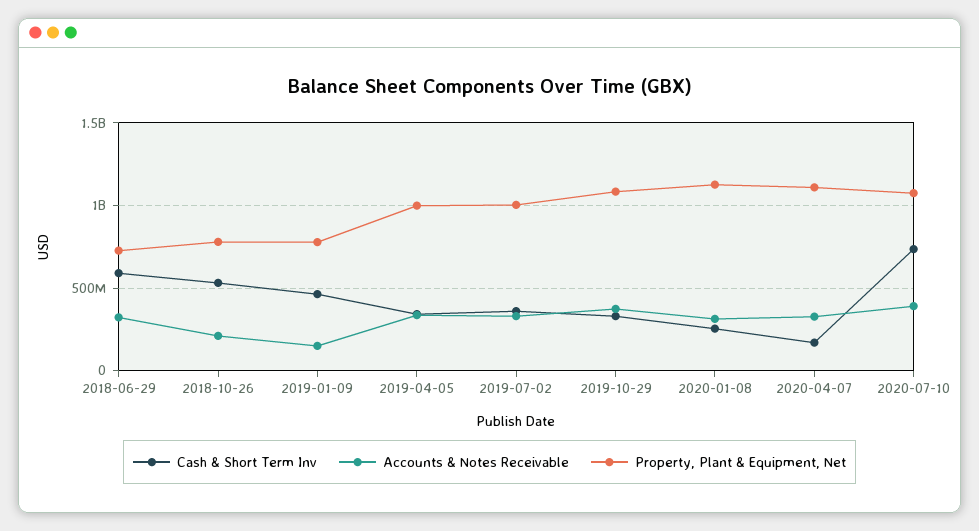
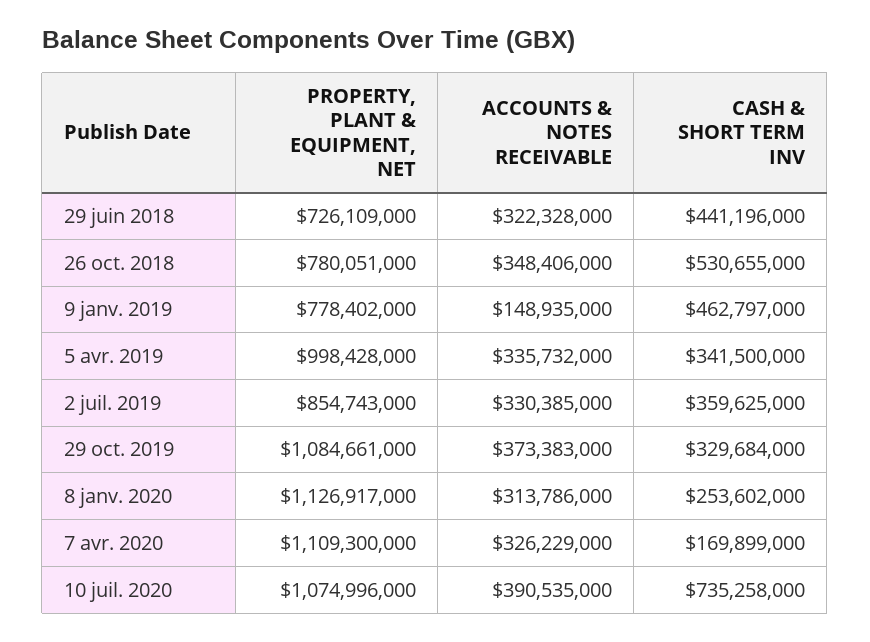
Cash & Short Term Inv, 2018-06-29: 600000000 -> 441196000
Accounts & Notes Receivable, 2018-10-26: 200000000 -> 348406000
Property, Plant & Equipment, Net, 2019-07-02: 1000000000 -> 854743000

